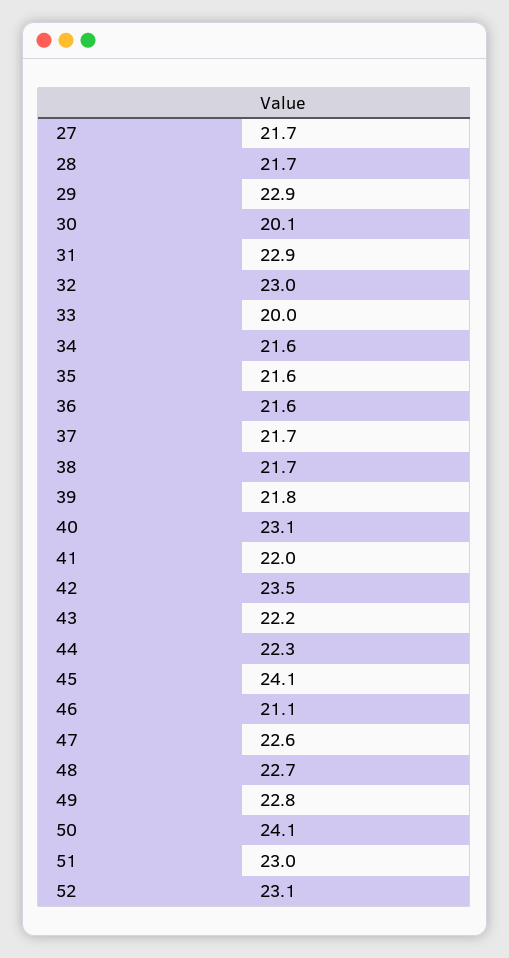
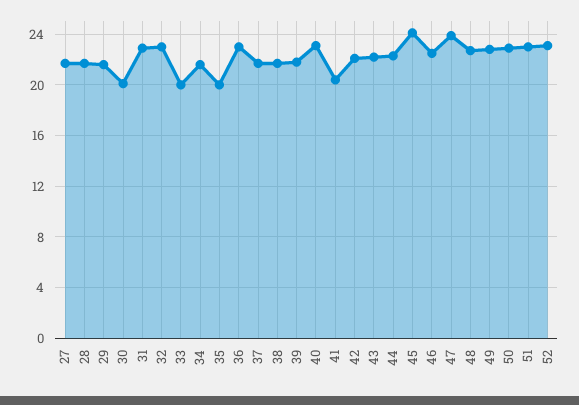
29: 22.9 -> 21.5
35: 21.6 -> 20
36: 21.6 -> 23
41: 22 -> 20.5
42: 23.5 -> 22
46: 21.1 -> 22.5
47: 22.6 -> 24
50: 24.1 -> 23

